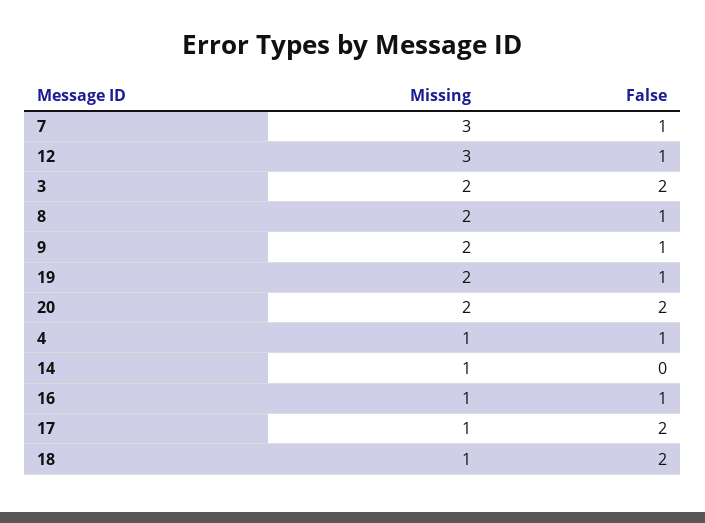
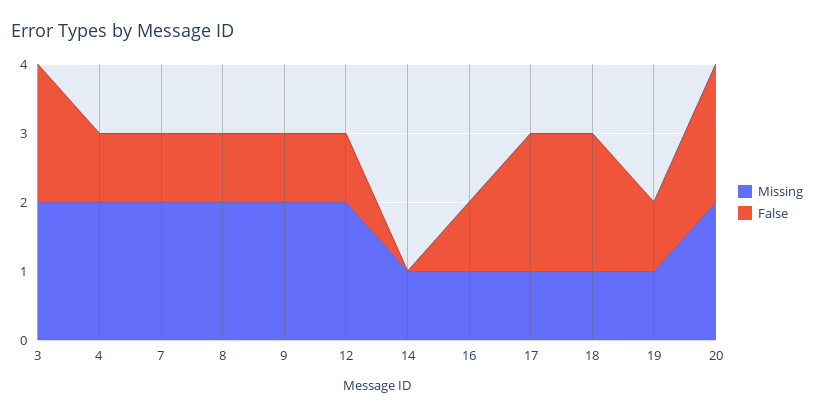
Missing, 7: 3 -> 2
Missing, 12: 3 -> 2
Missing, 19: 2 -> 1
Missing, 4: 1 -> 2

